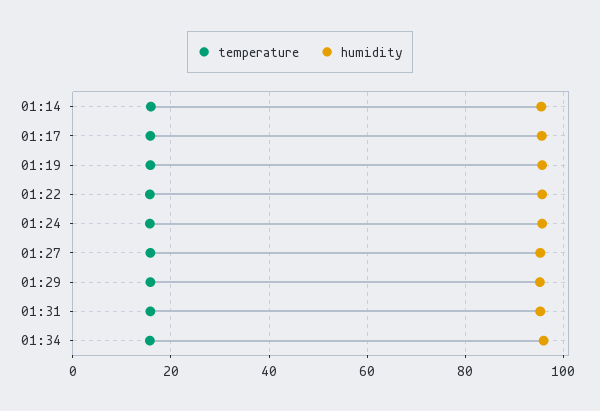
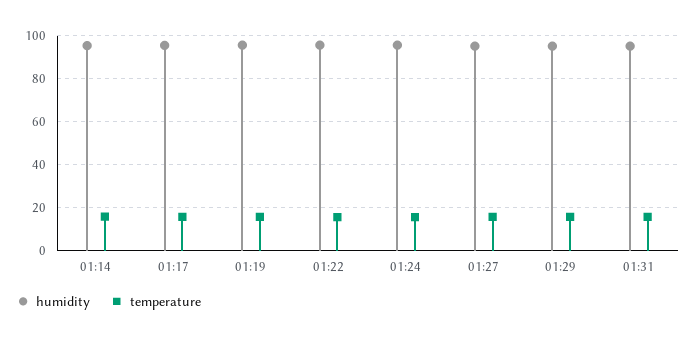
temperature, 01:34: 16 -> none
humidity, 01:34: 96 -> none

